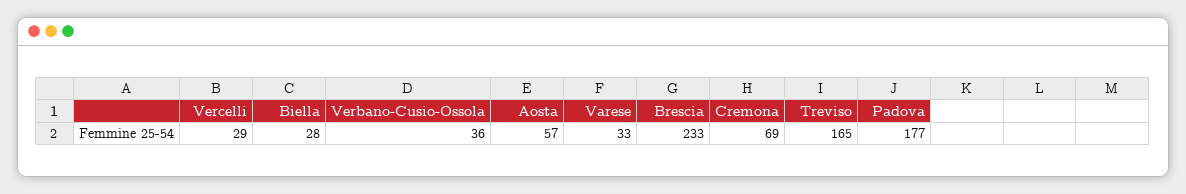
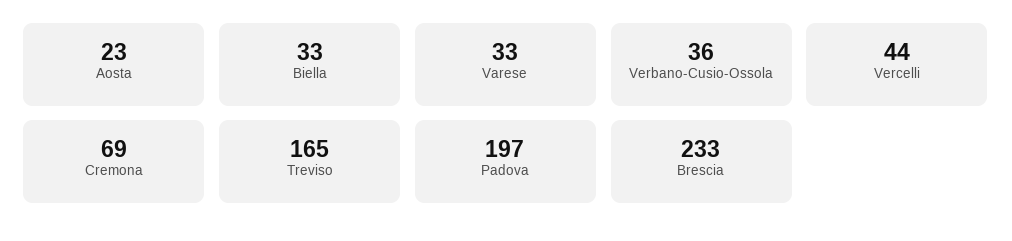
Vercelli: 29 -> 44
Biella: 28 -> 33
Aosta: 57 -> 23
Padova: 177 -> 197

